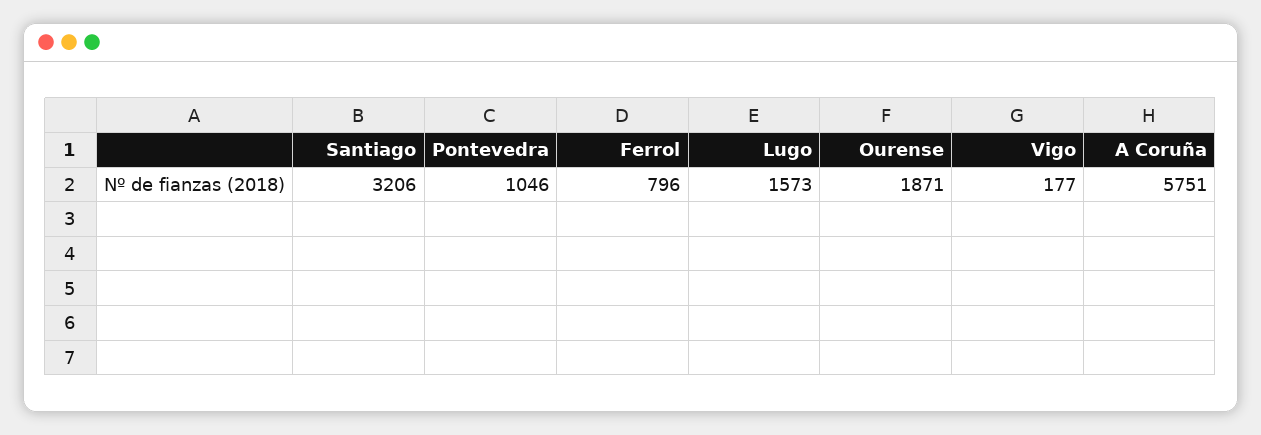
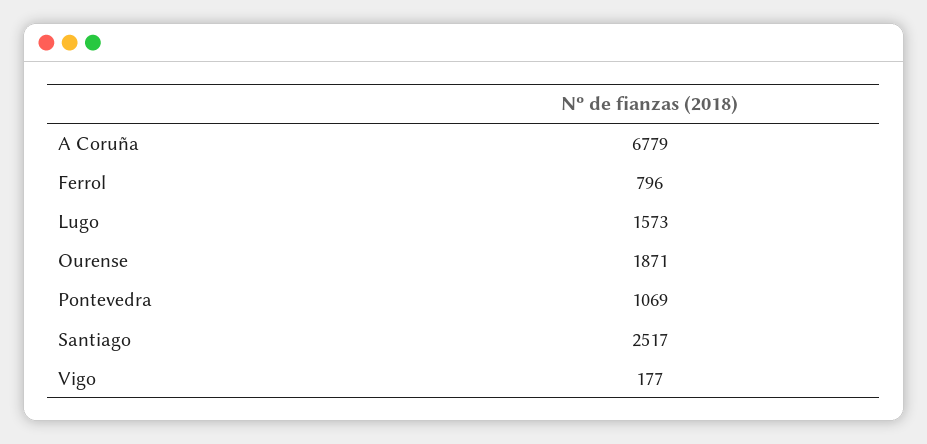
Santiago: 3206 -> 2517
Pontevedra: 1046 -> 1069
A Coruña: 5751 -> 6779

